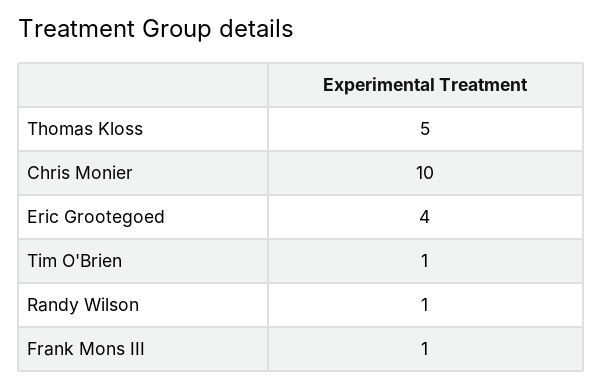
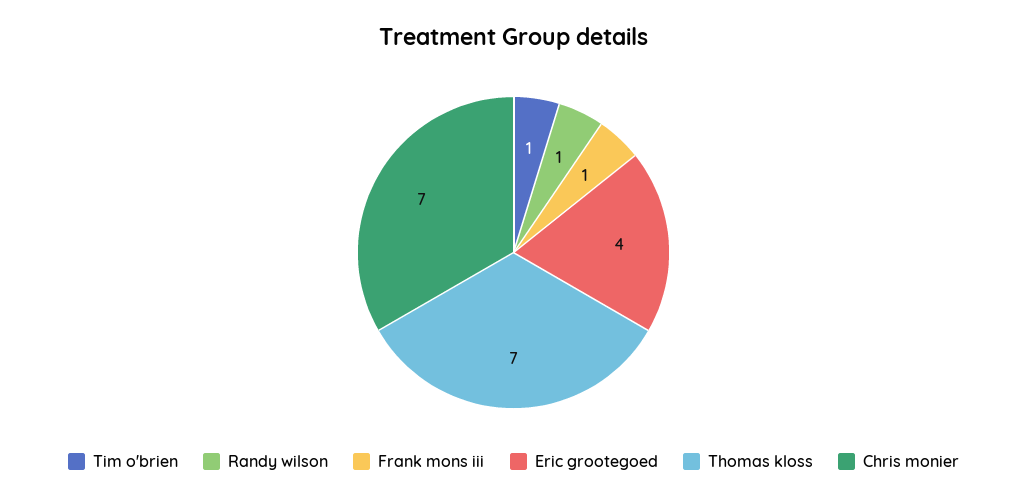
Thomas Kloss: 5 -> 7
Chris Monier: 10 -> 7

